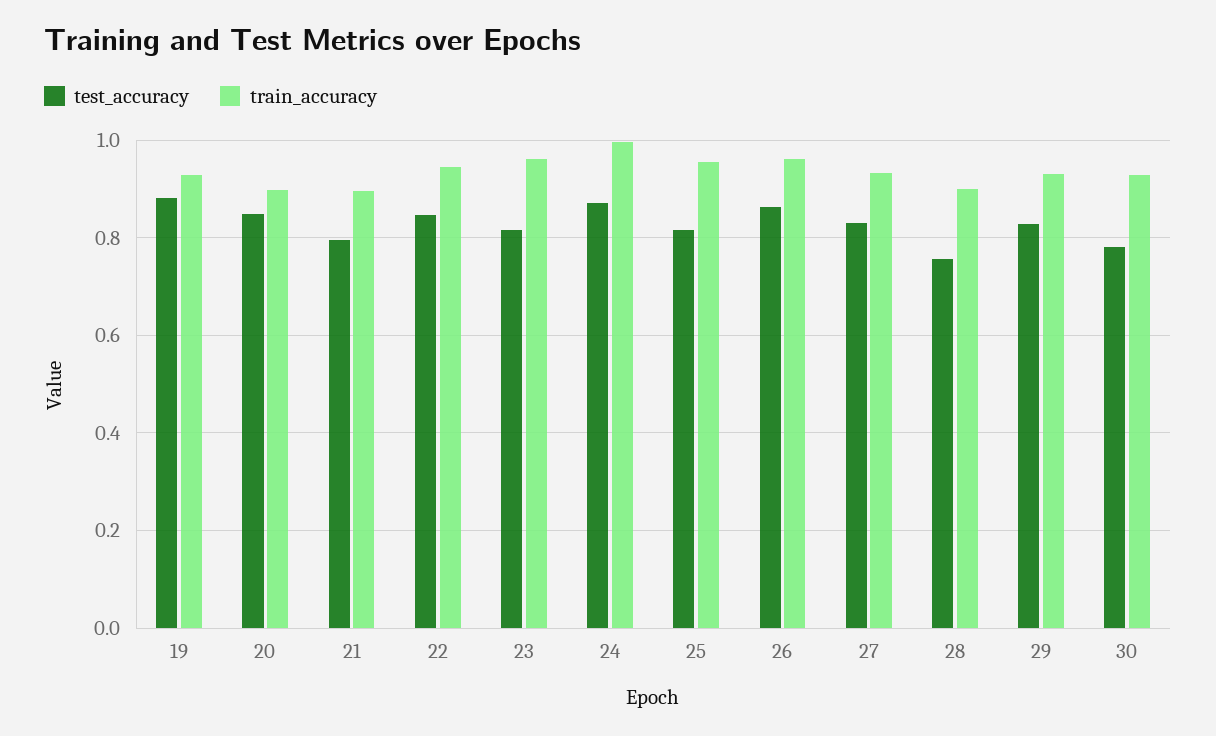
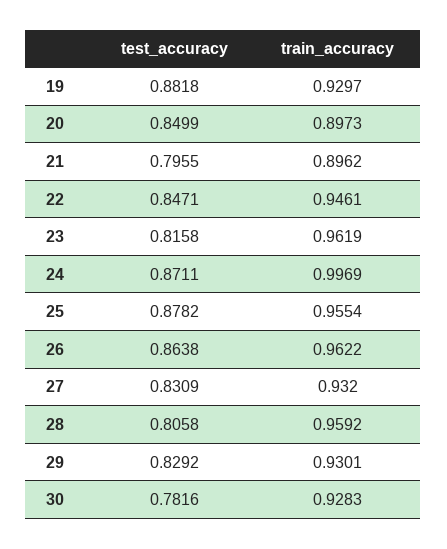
test_accuracy, 25: 0.82 -> 0.8782
test_accuracy, 28: 0.76 -> 0.8058
train_accuracy, 28: 0.9 -> 0.9592

